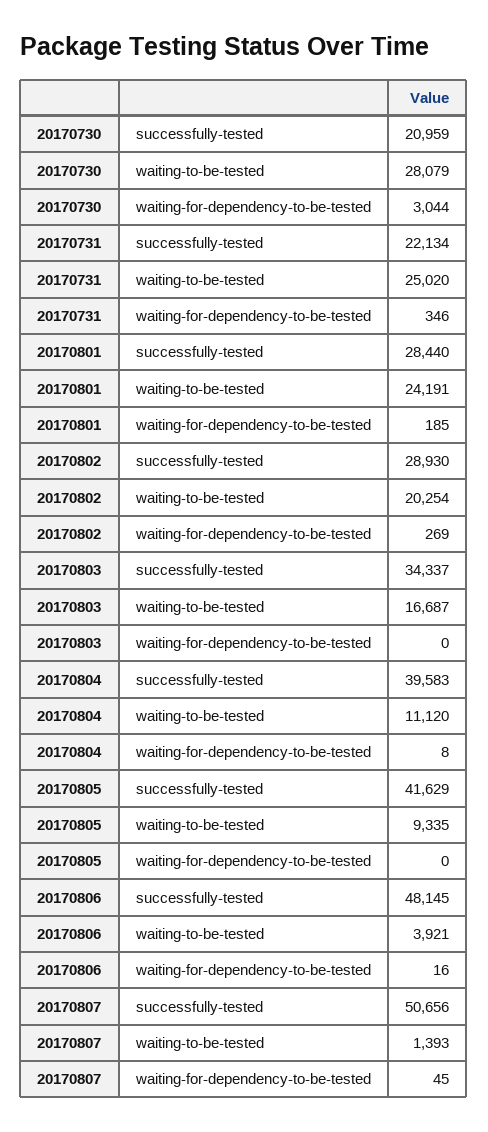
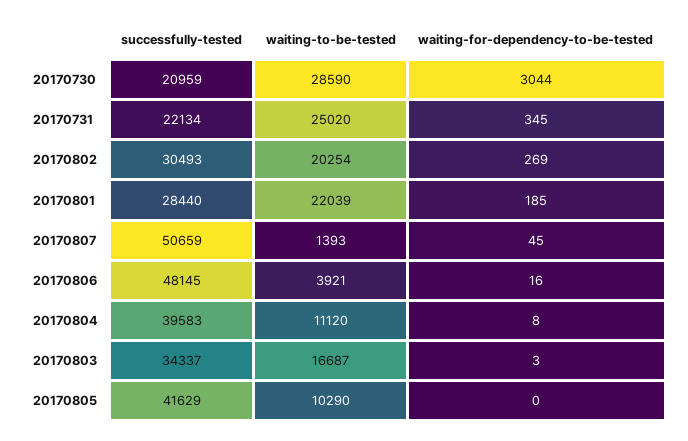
20170730, waiting-to-be-tested: 28079 -> 28590
20170731, waiting-for-dependency-to-be-tested: 346 -> 345
20170801, waiting-to-be-tested: 24191 -> 22039
20170802, successfully-tested: 28930 -> 30493
20170803, waiting-for-dependency-to-be-tested: 0 -> 3
20170805, waiting-to-be-tested: 9335 -> 10290
20170807, successfully-tested: 50656 -> 50659

